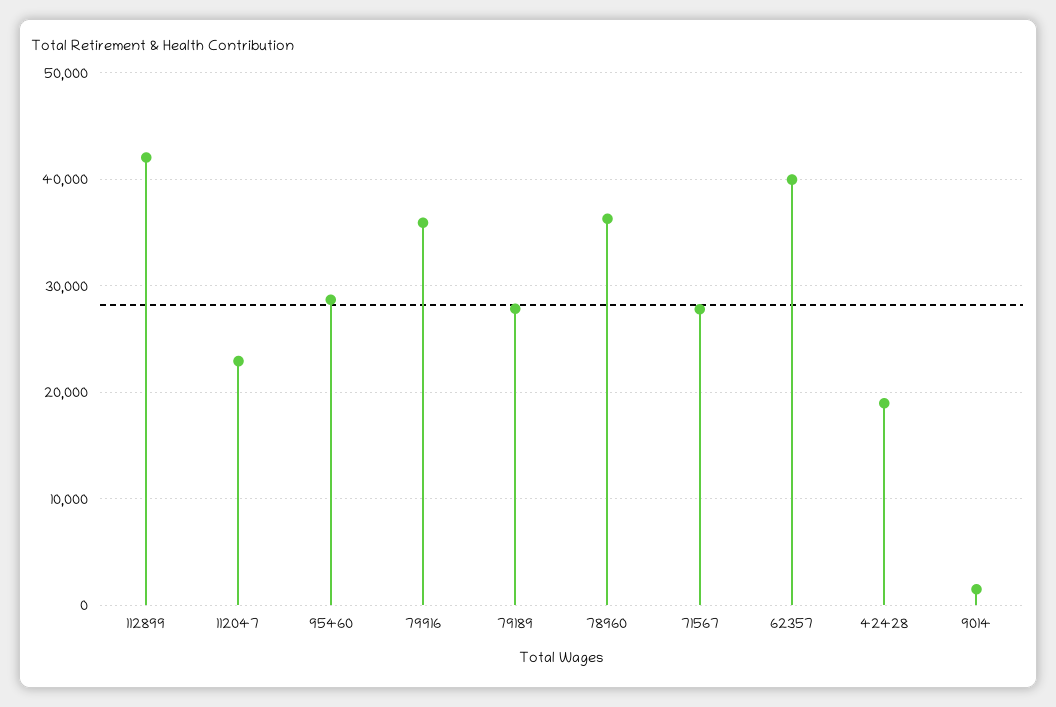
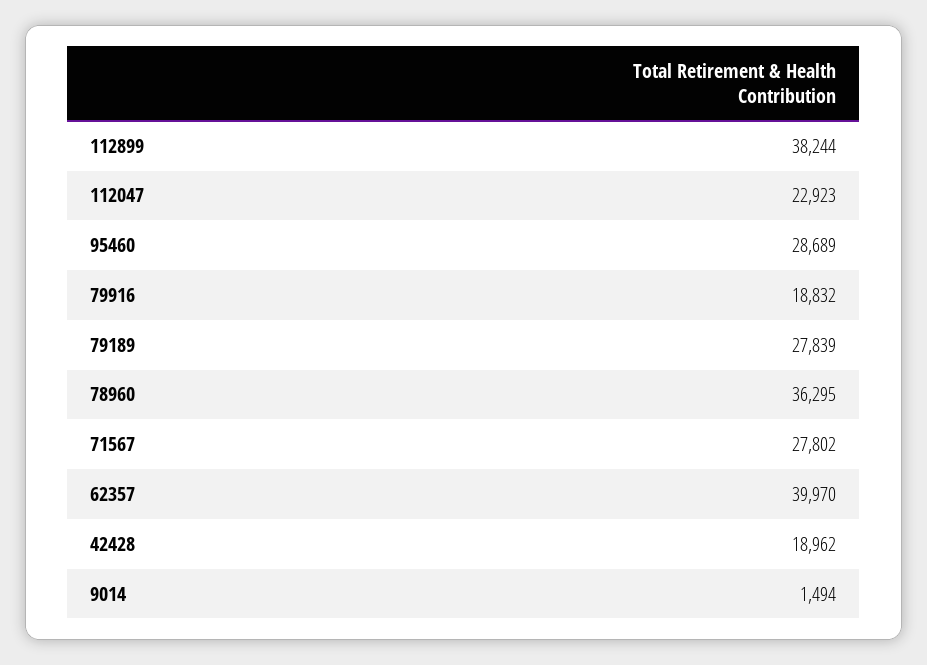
112899: 42000 -> 38244
79916: 36000 -> 18832

